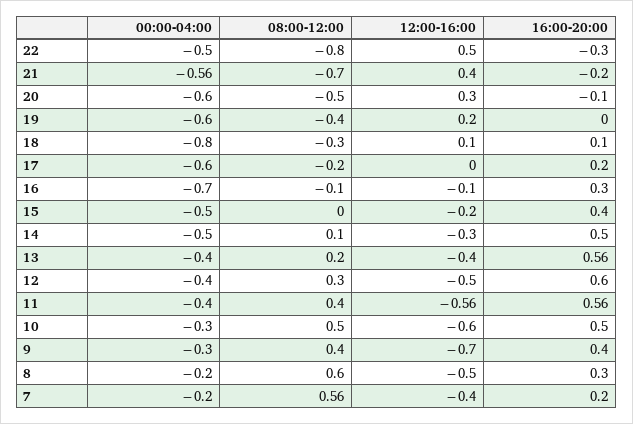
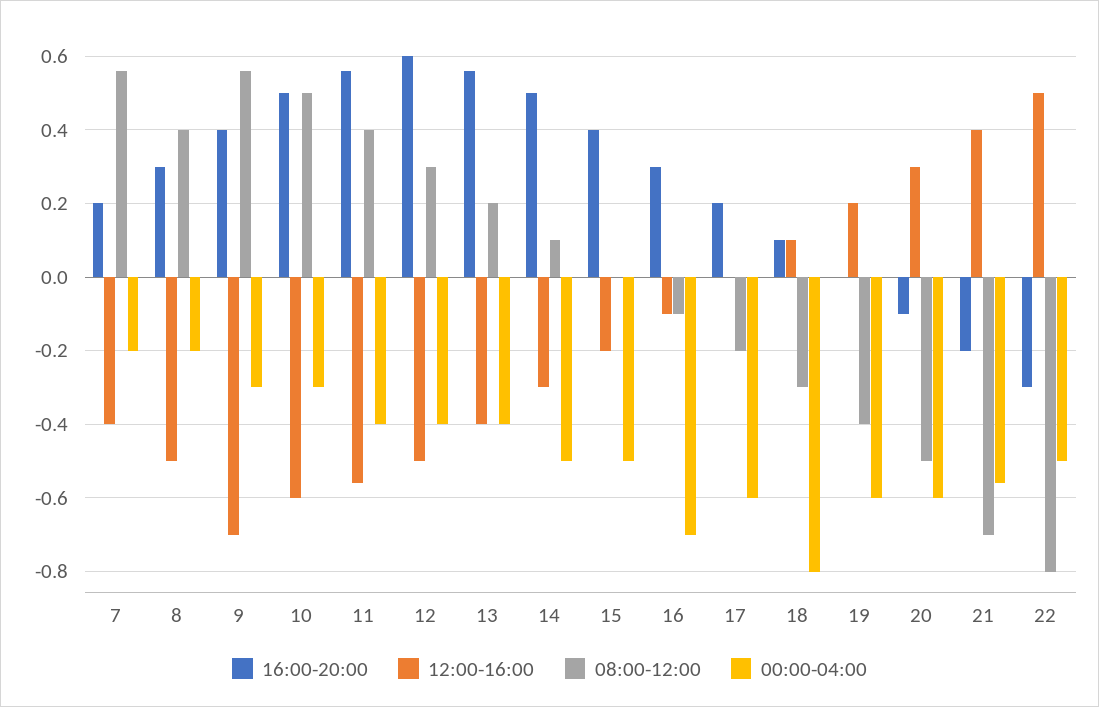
08:00-12:00, 9: 0.4 -> 0.55
08:00-12:00, 8: 0.6 -> 0.4

